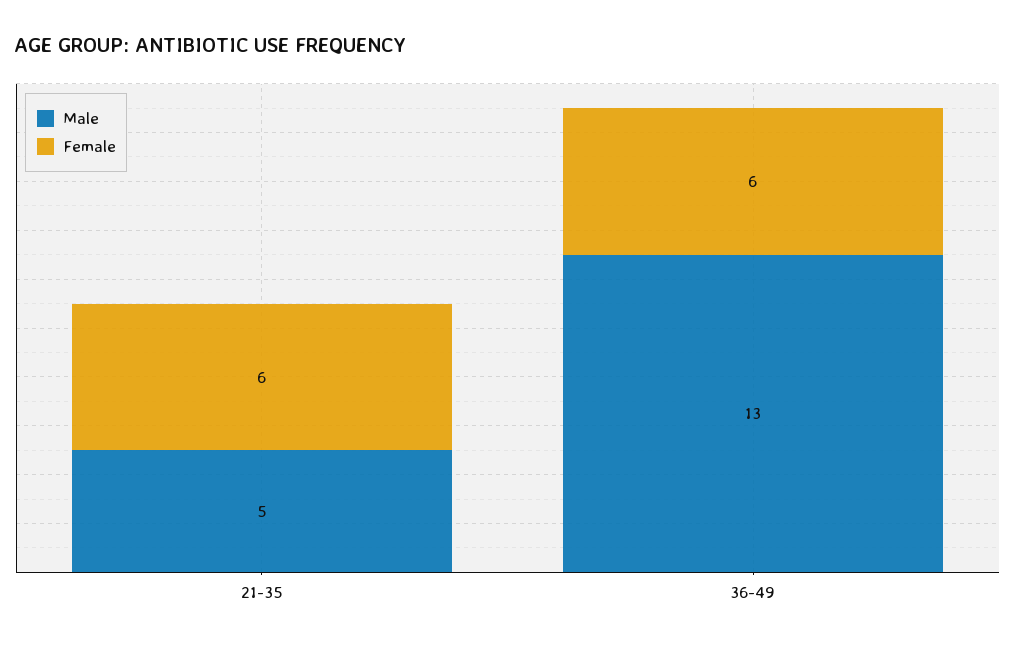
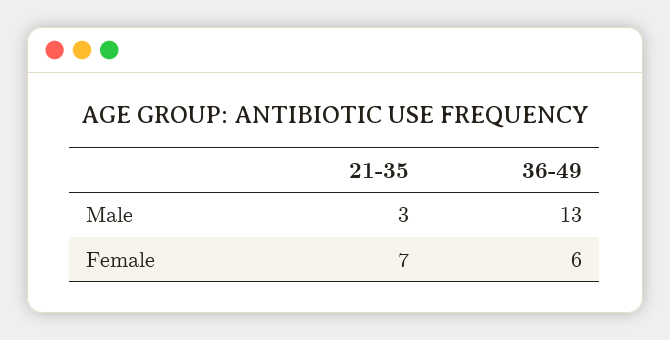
Male, 21-35: 5 -> 3
Female, 21-35: 6 -> 7

